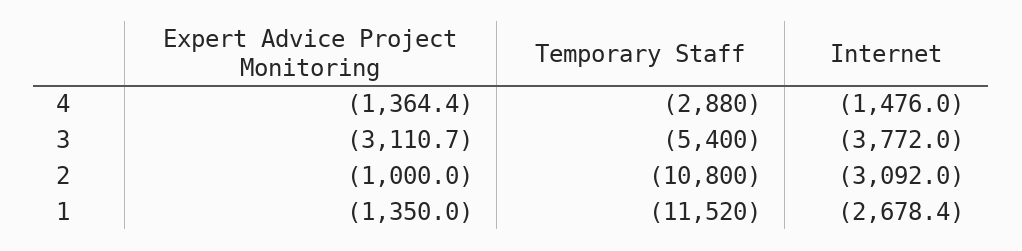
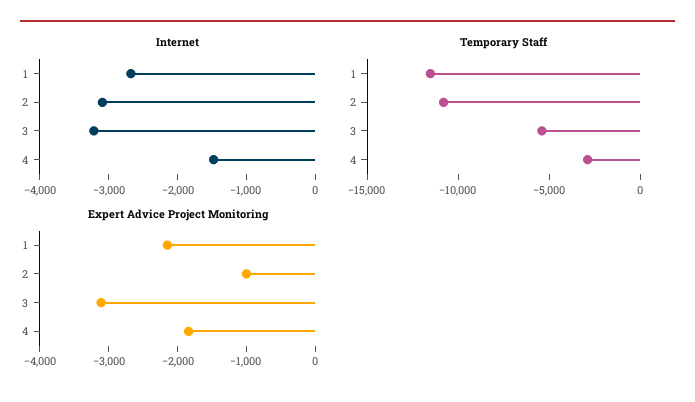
Expert Advice Project Monitoring, 4: -1364.4 -> -1800
Internet, 3: -3772 -> -3200
Expert Advice Project Monitoring, 1: -1350 -> -2200

